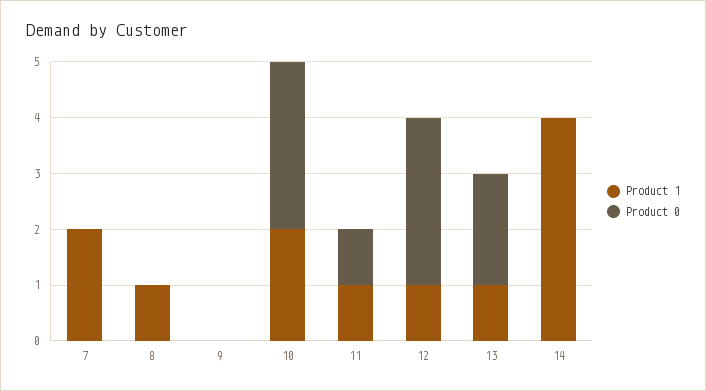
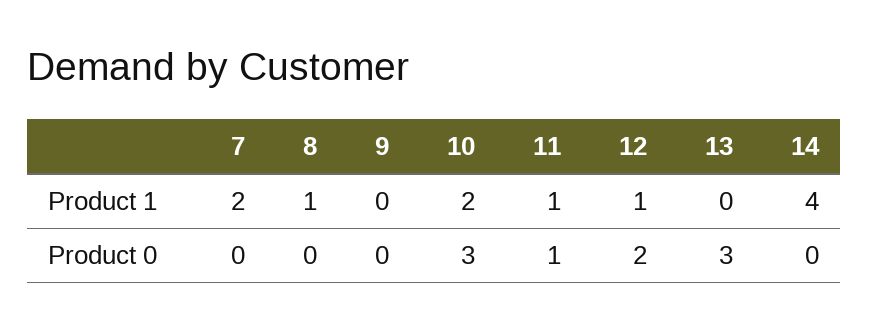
Product 0, 12: 3 -> 2
Product 1, 13: 1 -> 0
Product 0, 13: 2 -> 3

